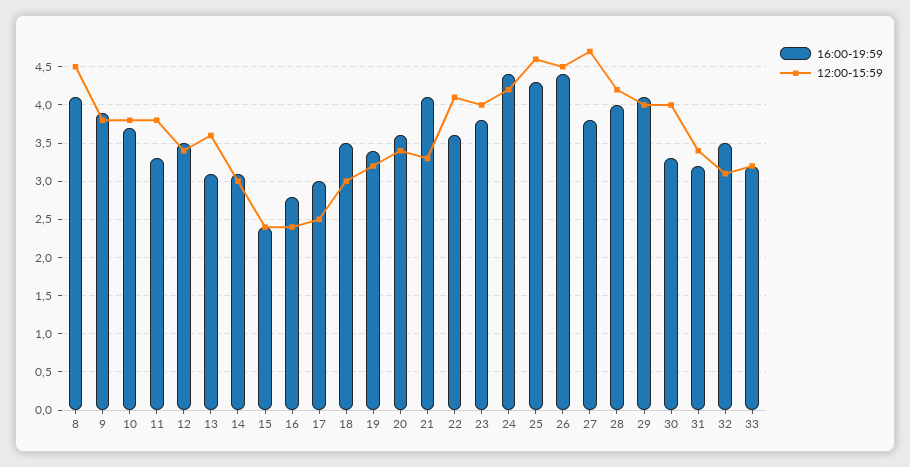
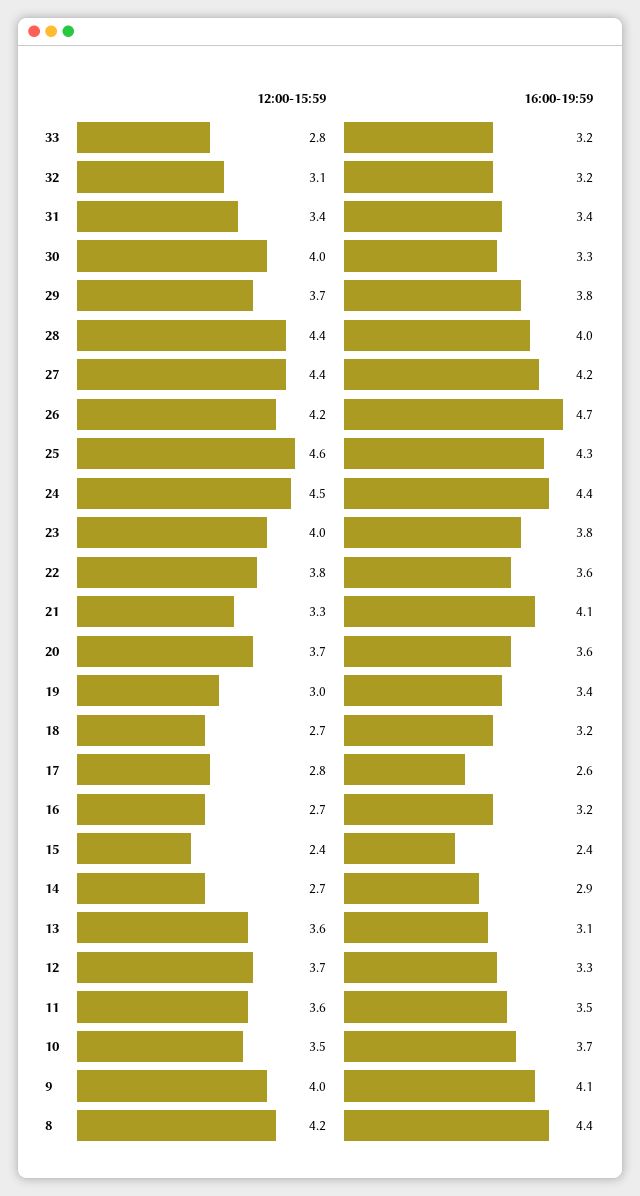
16:00-19:59, 8: 4.1 -> 4.4
12:00-15:59, 8: 4.5 -> 4.2
16:00-19:59, 9: 3.9 -> 4.1
12:00-15:59, 9: 3.8 -> 4
12:00-15:59, 10: 3.8 -> 3.5
16:00-19:59, 11: 3.3 -> 3.5
12:00-15:59, 11: 3.8 -> 3.6
16:00-19:59, 12: 3.5 -> 3.3
12:00-15:59, 12: 3.4 -> 3.7
16:00-19:59, 14: 3.1 -> 2.9
12:00-15:59, 14: 3 -> 2.7
16:00-19:59, 16: 2.8 -> 3.2
12:00-15:59, 16: 2.4 -> 2.7
16:00-19:59, 17: 3 -> 2.6
12:00-15:59, 17: 2.5 -> 2.8
16:00-19:59, 18: 3.5 -> 3.2
12:00-15:59, 18: 3 -> 2.7
12:00-15:59, 19: 3.2 -> 3
12:00-15:59, 20: 3.4 -> 3.7
12:00-15:59, 22: 4.1 -> 3.8
12:00-15:59, 24: 4.2 -> 4.5
16:00-19:59, 26: 4.4 -> 4.7
12:00-15:59, 26: 4.5 -> 4.2
16:00-19:59, 27: 3.8 -> 4.2
12:00-15:59, 27: 4.7 -> 4.4
12:00-15:59, 28: 4.2 -> 4.4
16:00-19:59, 29: 4.1 -> 3.8
12:00-15:59, 29: 4 -> 3.7
16:00-19:59, 31: 3.2 -> 3.4
16:00-19:59, 32: 3.5 -> 3.2
12:00-15:59, 33: 3.2 -> 2.8

